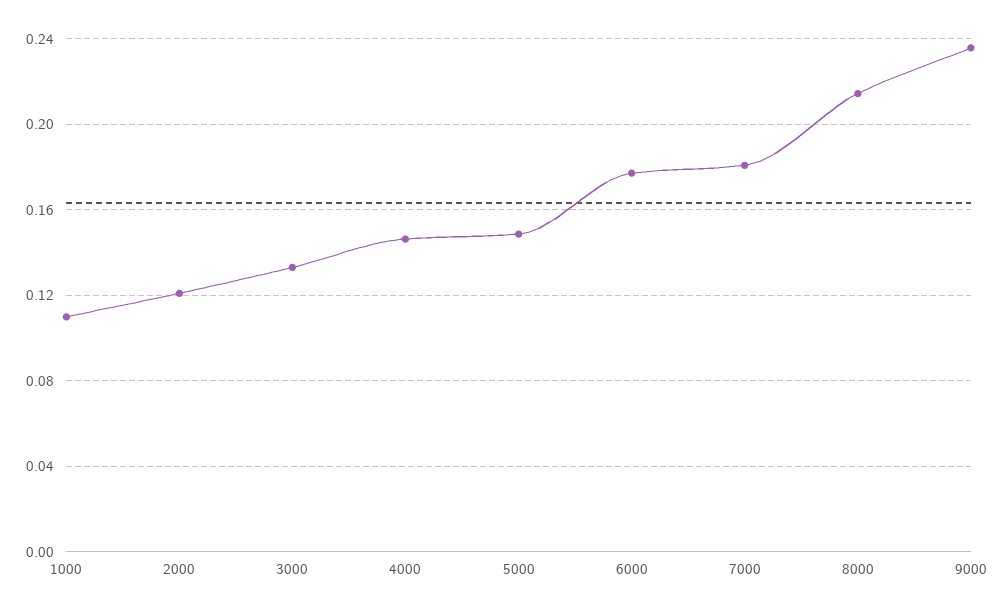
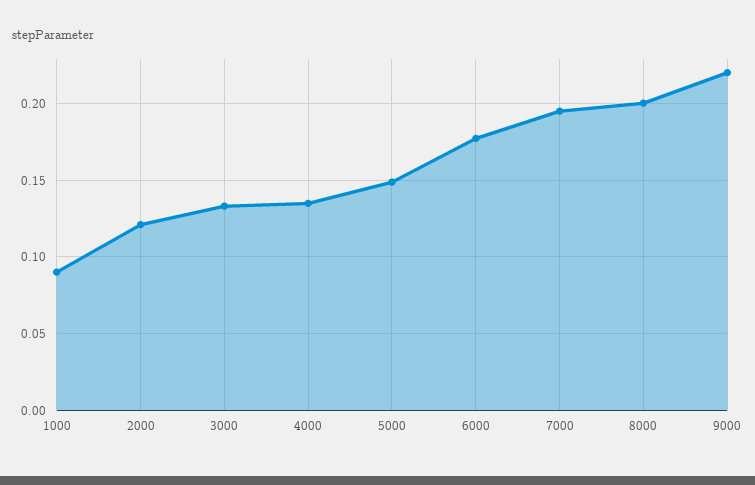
1000: 0.11 -> 0.09
4000: 0.145 -> 0.135
7000: 0.18 -> 0.195
8000: 0.215 -> 0.2
9000: 0.235 -> 0.22

